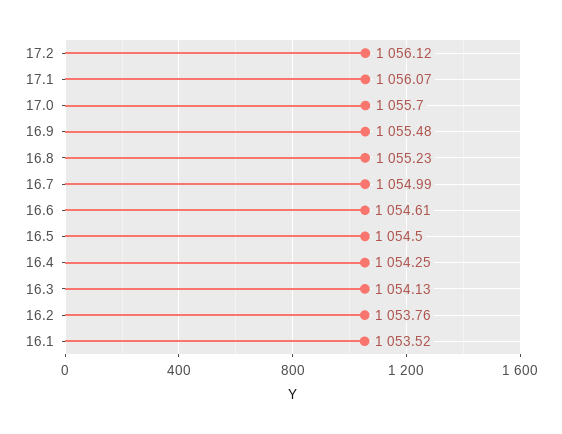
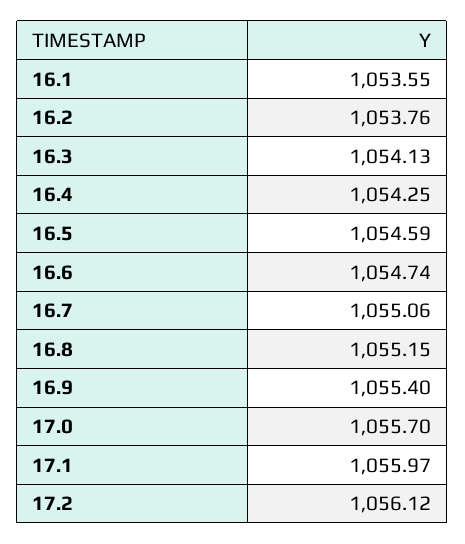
17.1: 1056.07 -> 1055.97
16.9: 1055.48 -> 1055.4
16.8: 1055.23 -> 1055.15
16.7: 1054.99 -> 1055.06
16.6: 1054.61 -> 1054.74
16.5: 1054.5 -> 1054.59
16.1: 1053.52 -> 1053.55

